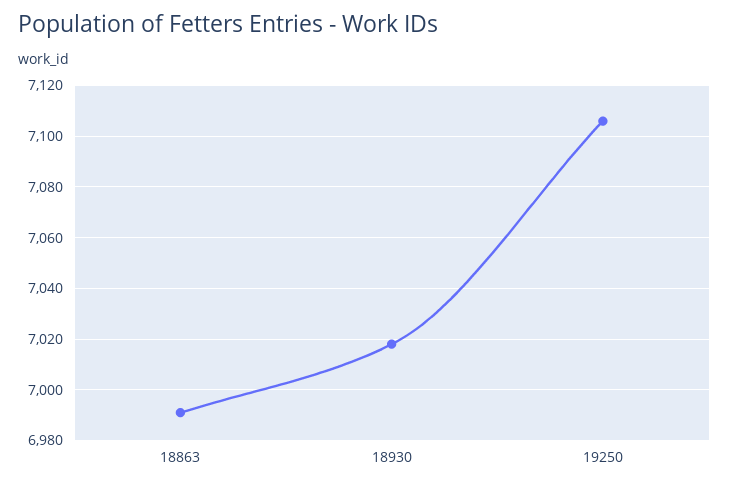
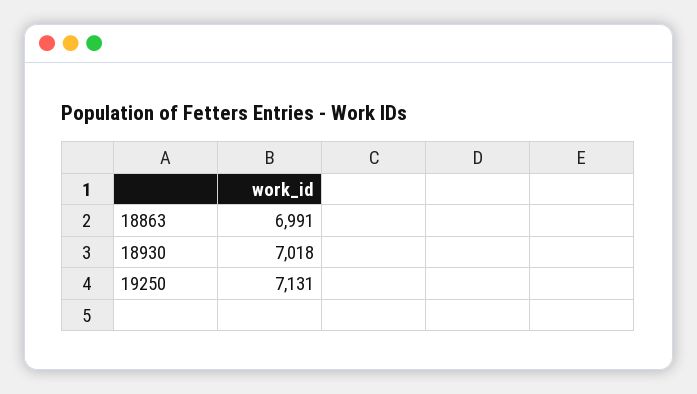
19250: 7105 -> 7131

